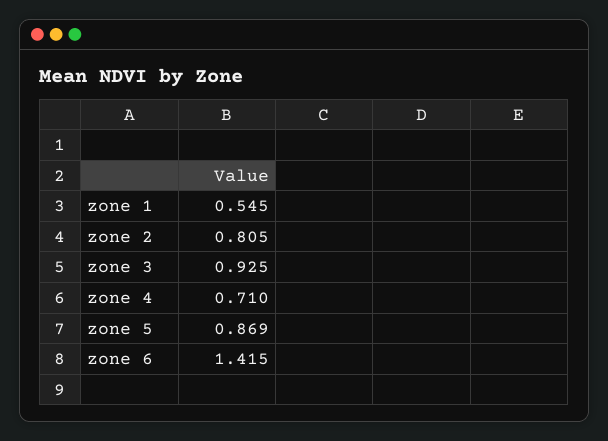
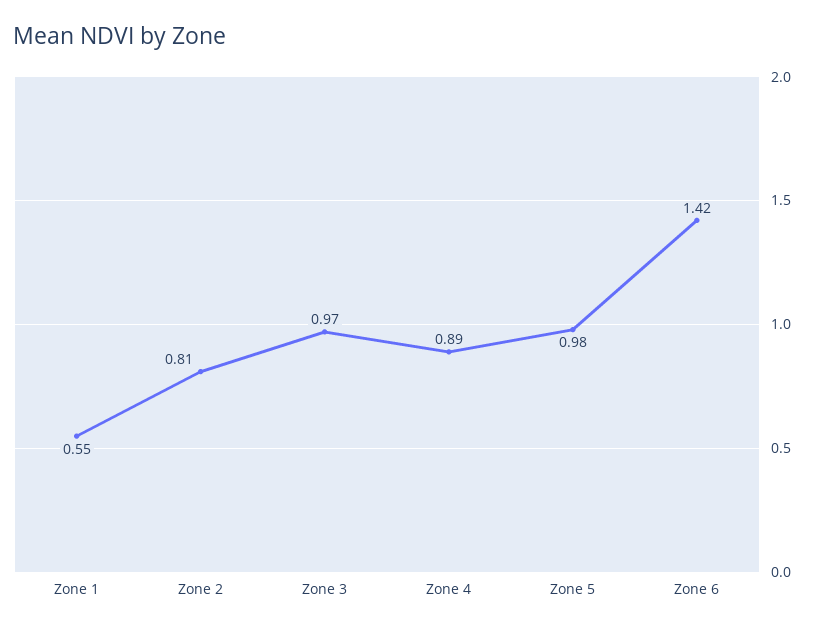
zone 3: 0.925 -> 0.97
zone 4: 0.71 -> 0.89
zone 5: 0.869 -> 0.98

